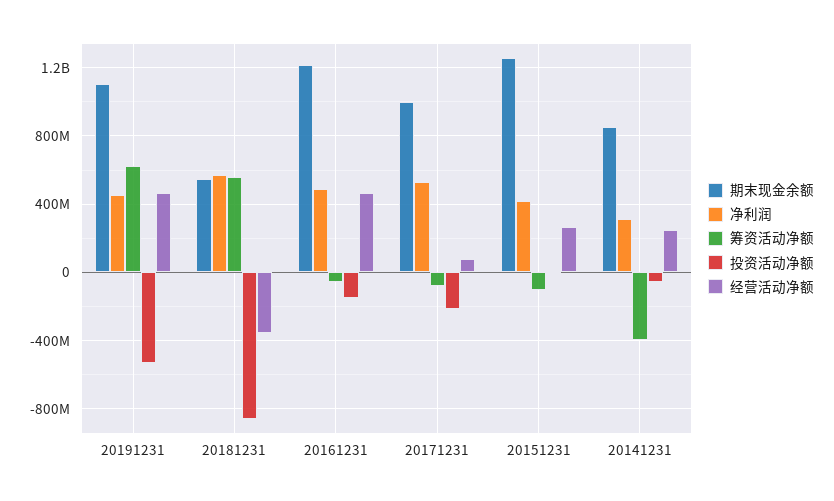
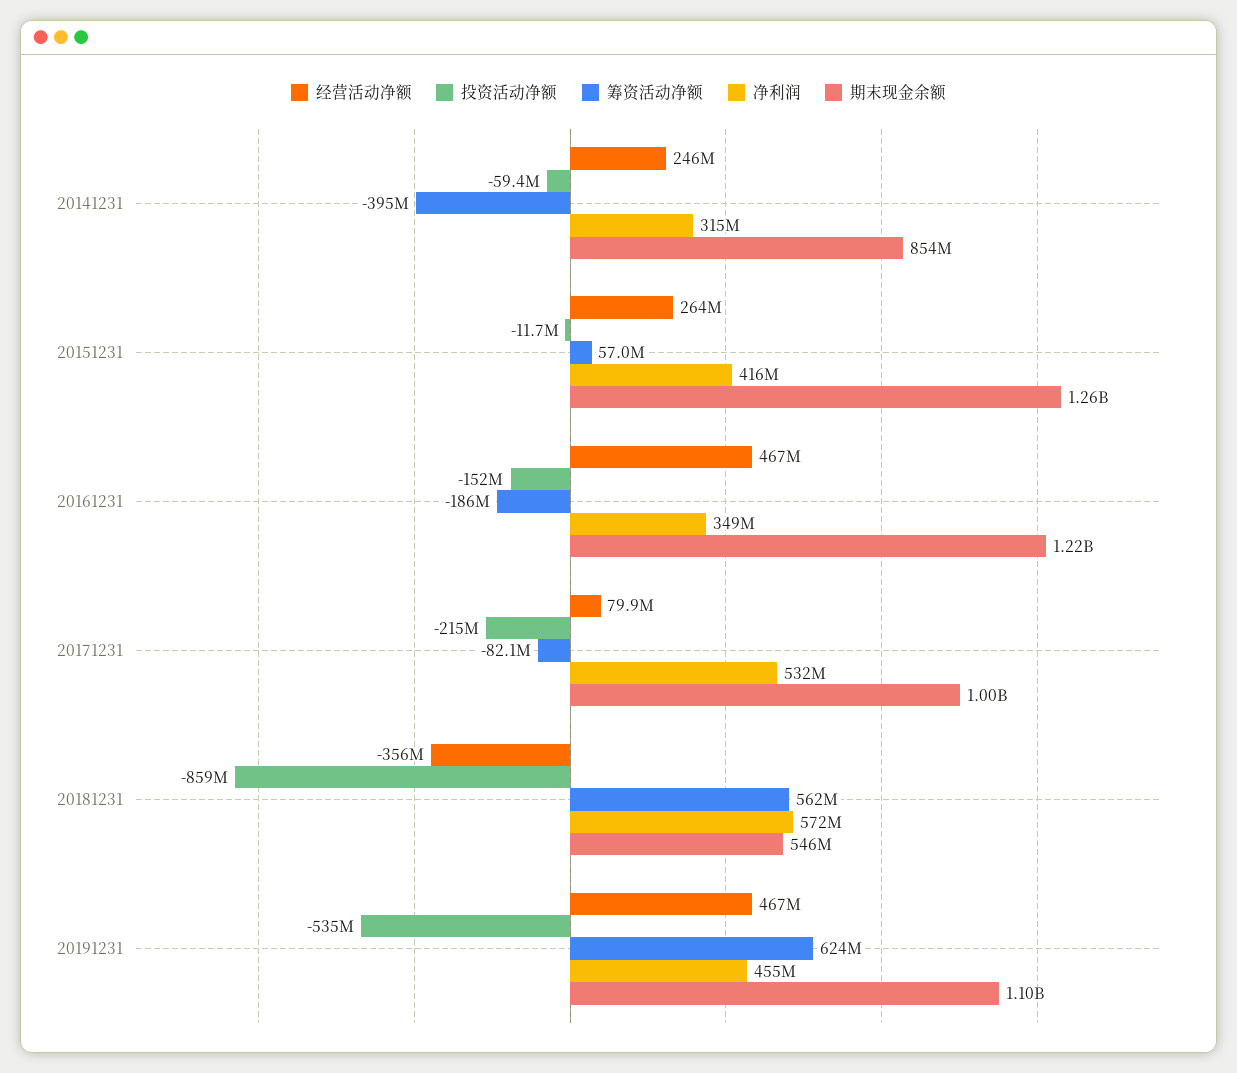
净利润, 20161231: 500000000 -> 349000000
筹资活动净额, 20161231: -50000000 -> -186000000
筹资活动净额, 20151231: -100000000 -> 57000000

